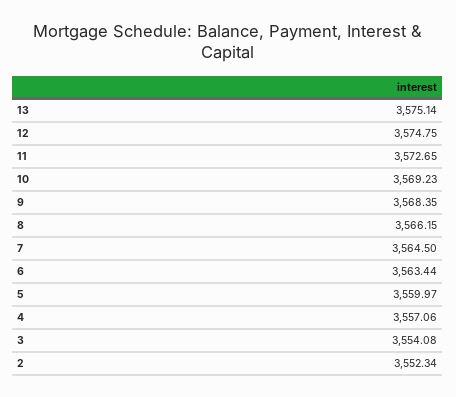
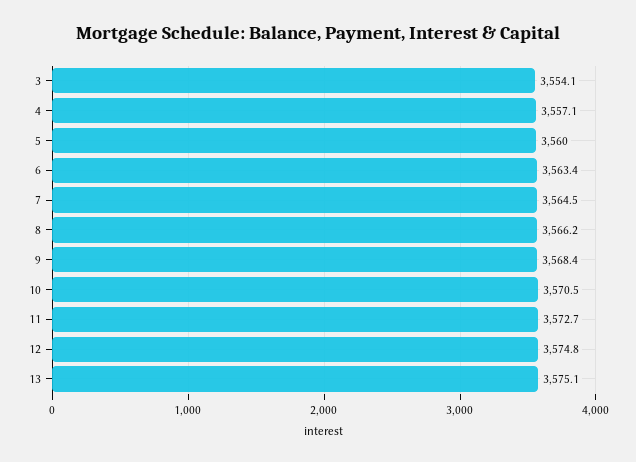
10: 3569.23 -> 3570.5
2: 3552.34 -> none

